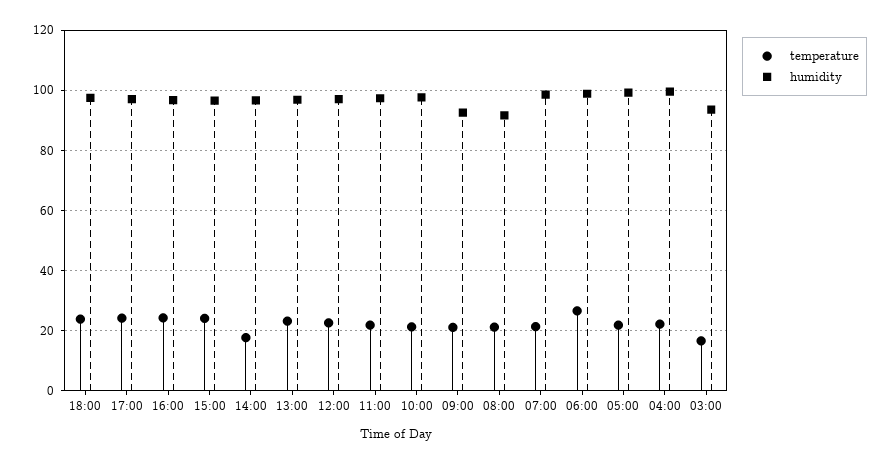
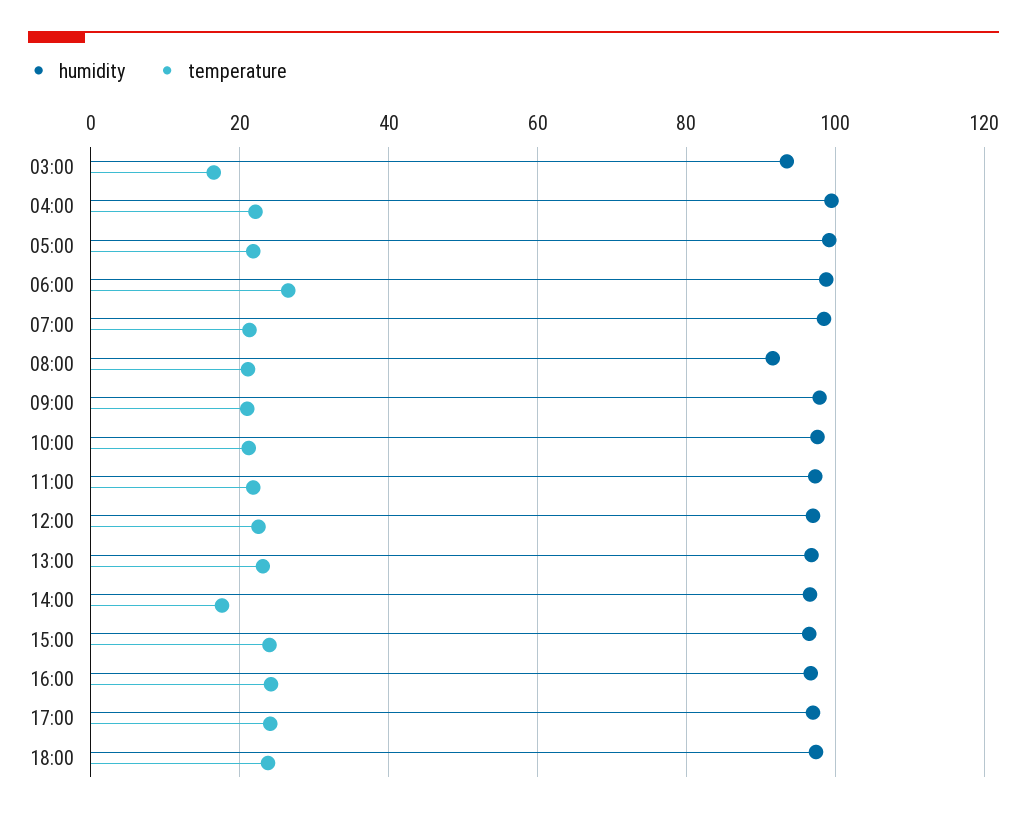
humidity, 09:00: 92 -> 98

